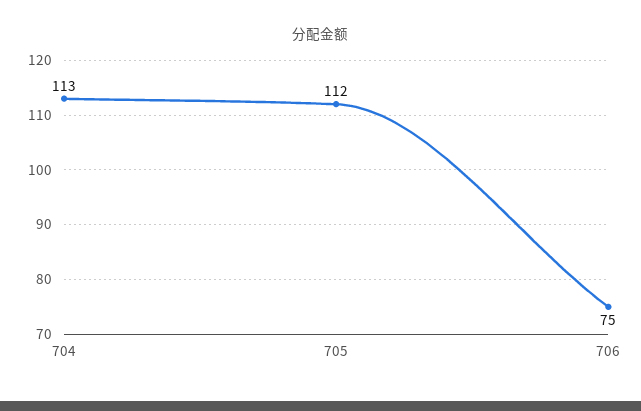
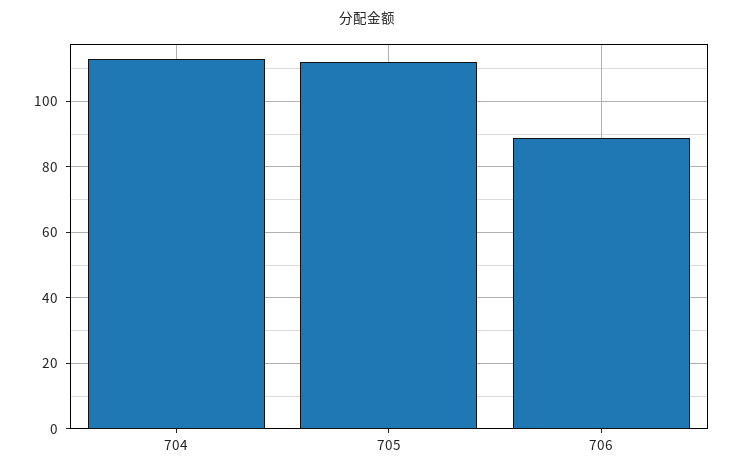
706: 75 -> 90

